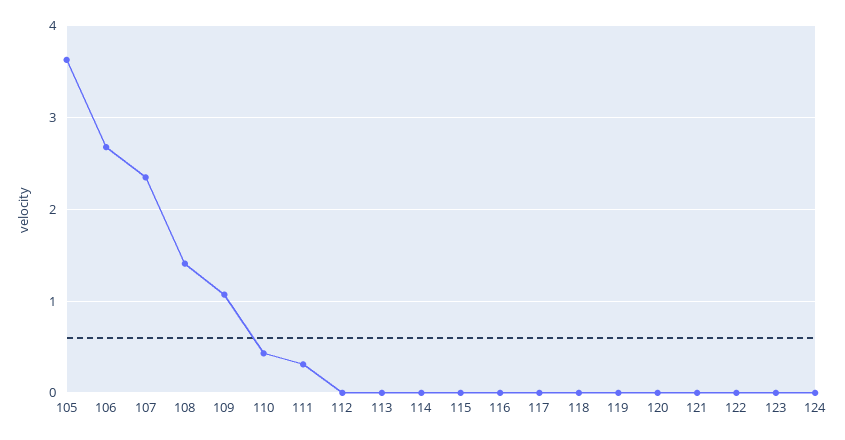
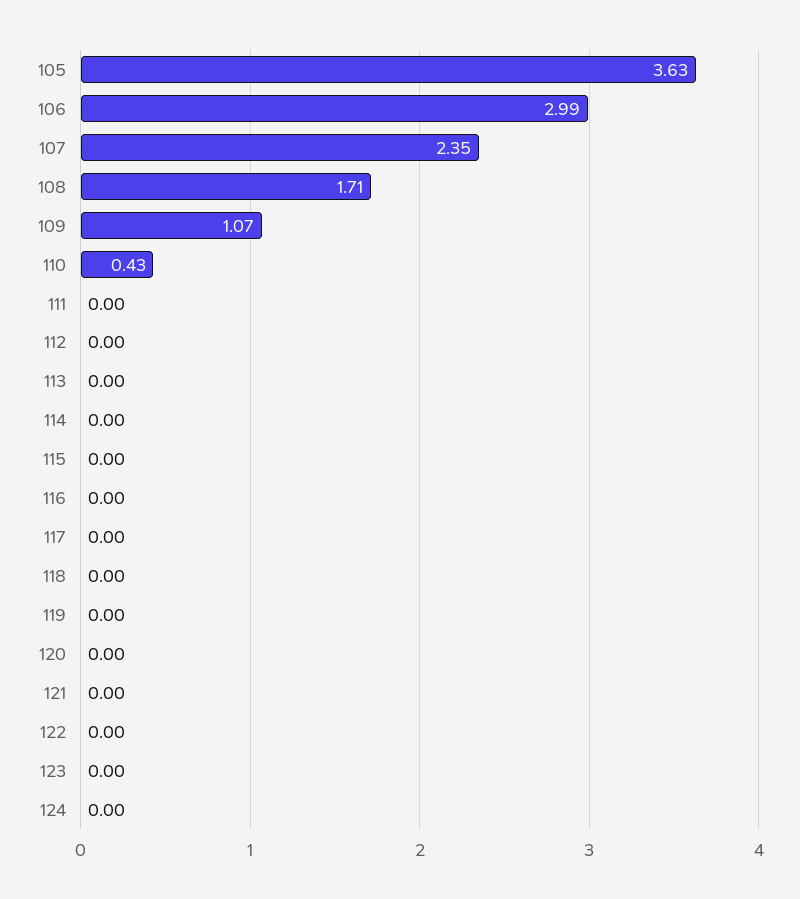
106: 2.7 -> 2.99
108: 1.4 -> 1.71
111: 0.3 -> 0

